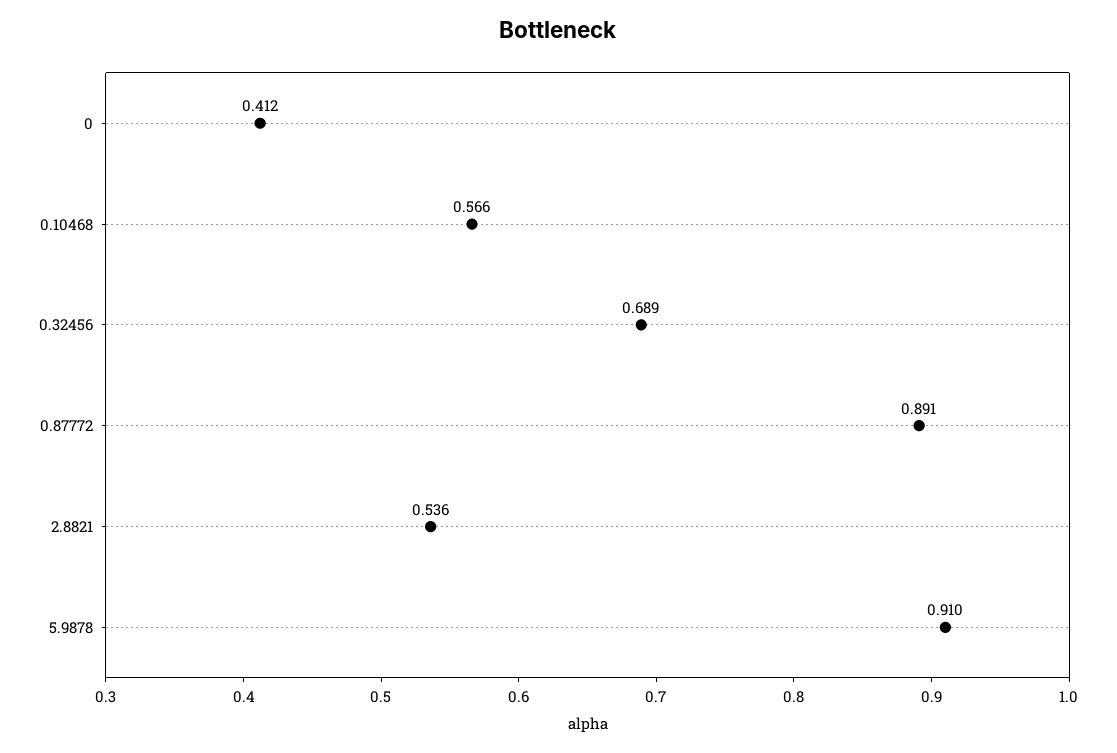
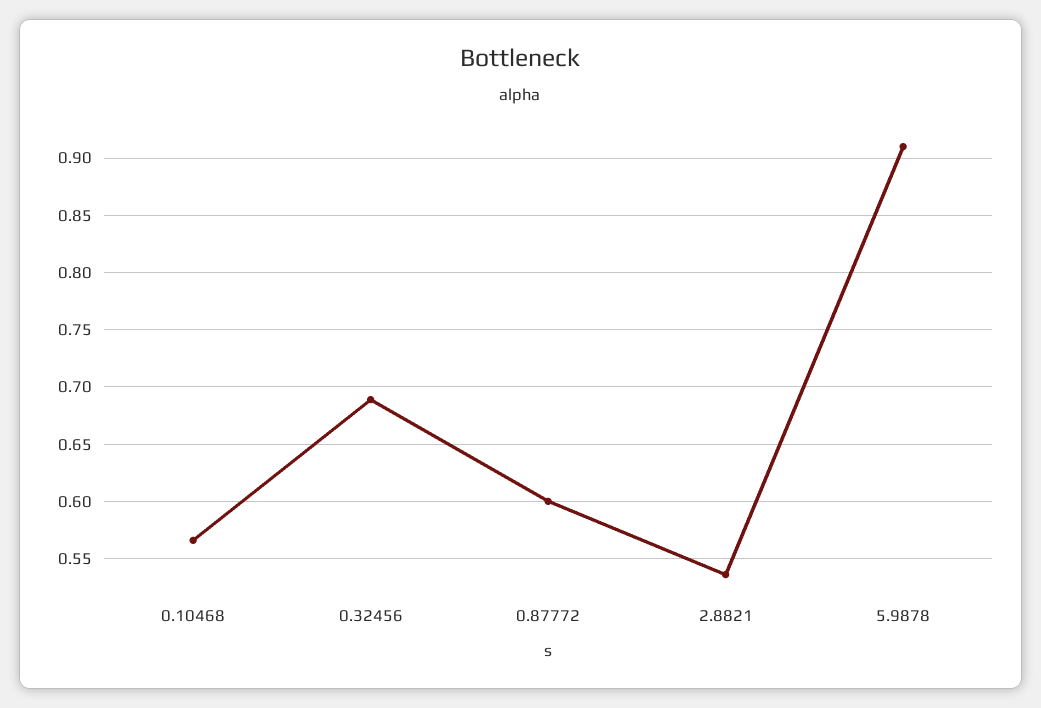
0: 0.412 -> none
0.87772: 0.891 -> 0.6

